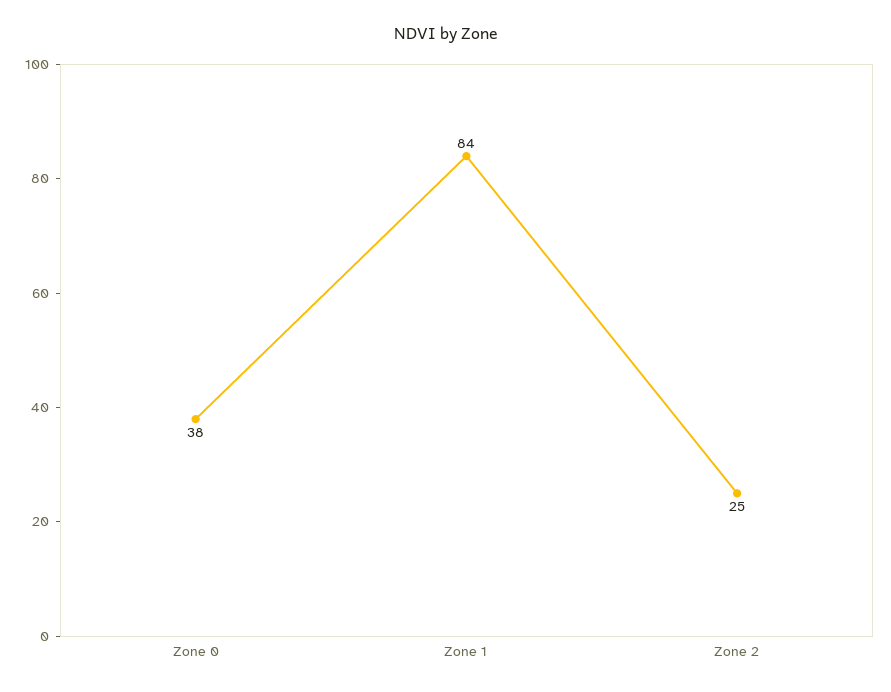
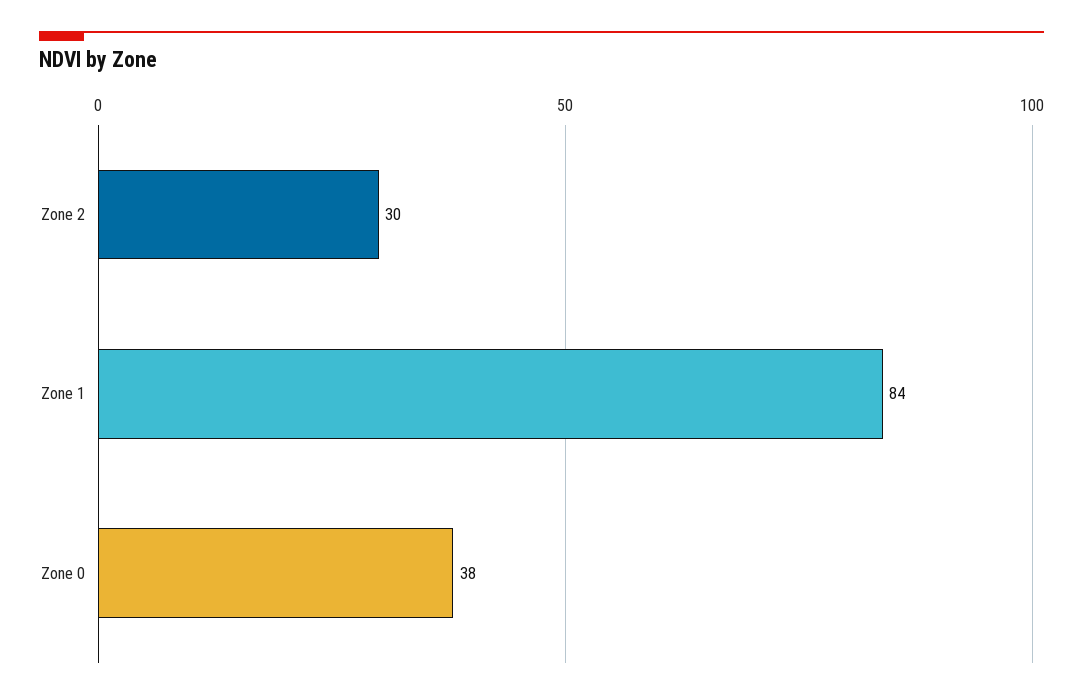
Zone 2: 25 -> 30

